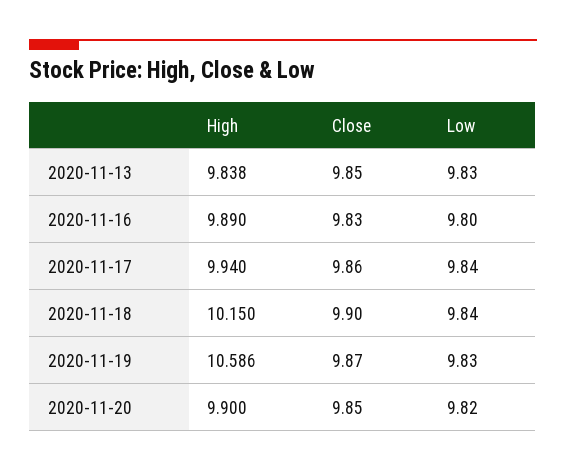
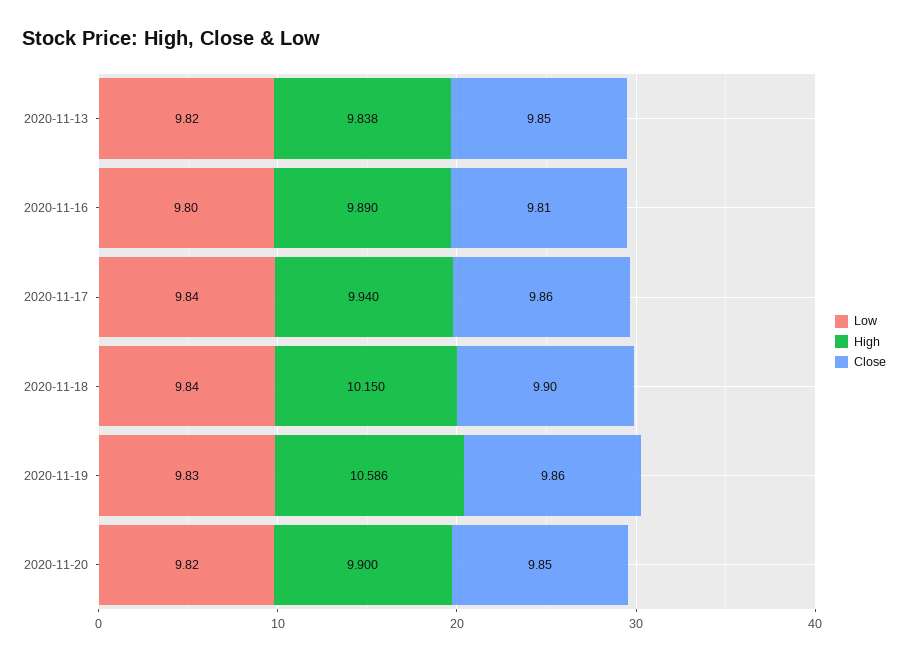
Low, 2020-11-13: 9.83 -> 9.82
Close, 2020-11-16: 9.83 -> 9.81
Close, 2020-11-19: 9.87 -> 9.86

